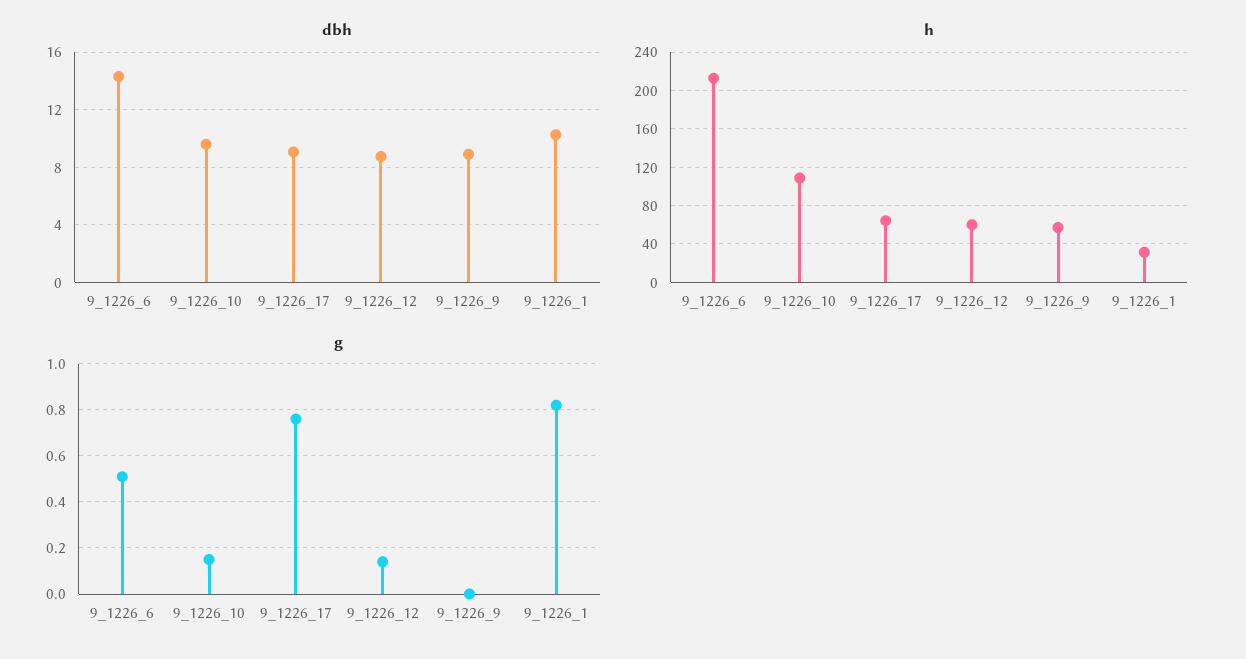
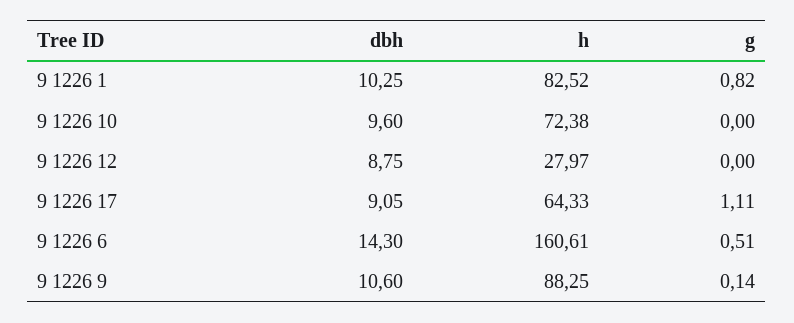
dbh, 9_1226_9: 9 -> 10.6
h, 9_1226_6: 210 -> 160.61
h, 9_1226_10: 110 -> 72.38
h, 9_1226_12: 60 -> 27.97
h, 9_1226_9: 60 -> 88.25
h, 9_1226_1: 30 -> 82.52
g, 9_1226_10: 0.15 -> 0
g, 9_1226_17: 0.75 -> 1.11
g, 9_1226_12: 0.15 -> 0
g, 9_1226_9: 0 -> 0.14

